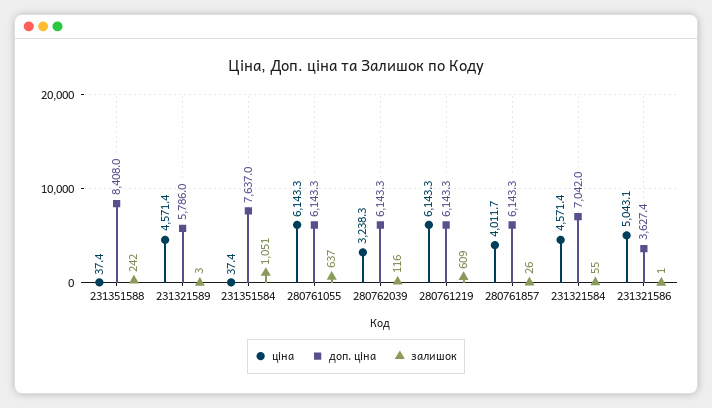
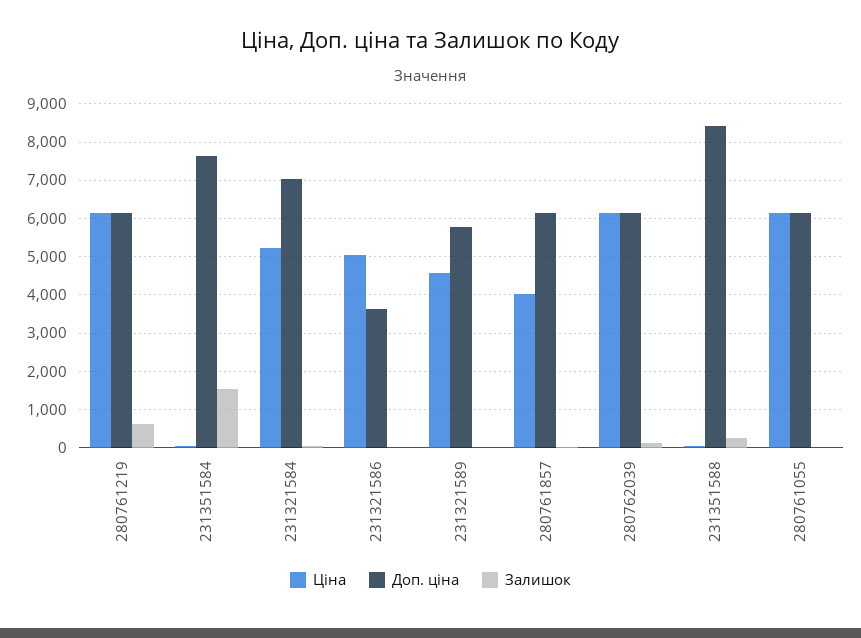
залишок, 231351584: 1051 -> 1600
залишок, 280761055: 637 -> 0
ціна, 280762039: 3238.3 -> 6200
ціна, 231321584: 4571.4 -> 5200

